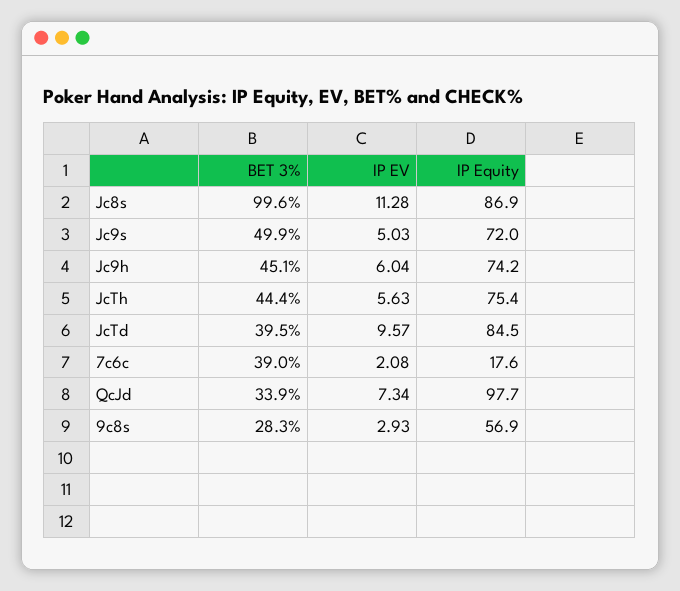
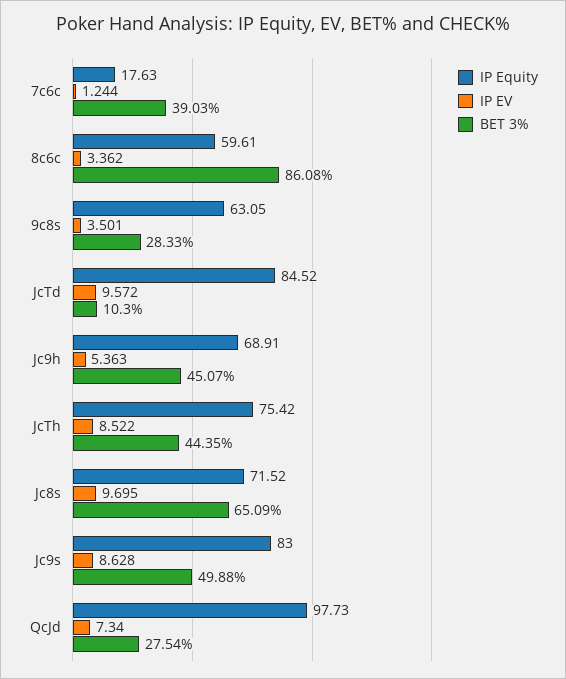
BET 3%, Jc8s: 99.6 -> 65.09
IP EV, Jc8s: 11.28 -> 9.695
IP Equity, Jc8s: 86.9 -> 71.52
IP EV, Jc9s: 5.03 -> 8.628
IP Equity, Jc9s: 72 -> 83
IP EV, Jc9h: 6.04 -> 5.363
IP Equity, Jc9h: 74.2 -> 68.91
IP EV, JcTh: 5.63 -> 8.522
BET 3%, JcTd: 39.5 -> 10.3
IP EV, 7c6c: 2.08 -> 1.244
BET 3%, QcJd: 33.9 -> 27.54
IP EV, 9c8s: 2.93 -> 3.501
IP Equity, 9c8s: 56.9 -> 63.05
IP Equity, 8c6c: none -> 59.61
IP EV, 8c6c: none -> 3.362
BET 3%, 8c6c: none -> 86.08

